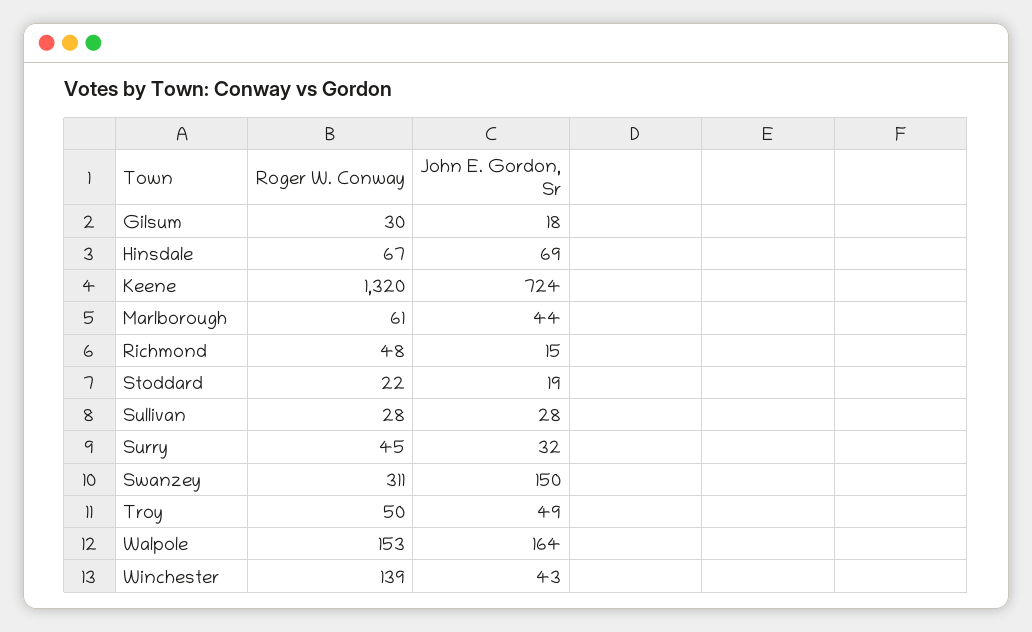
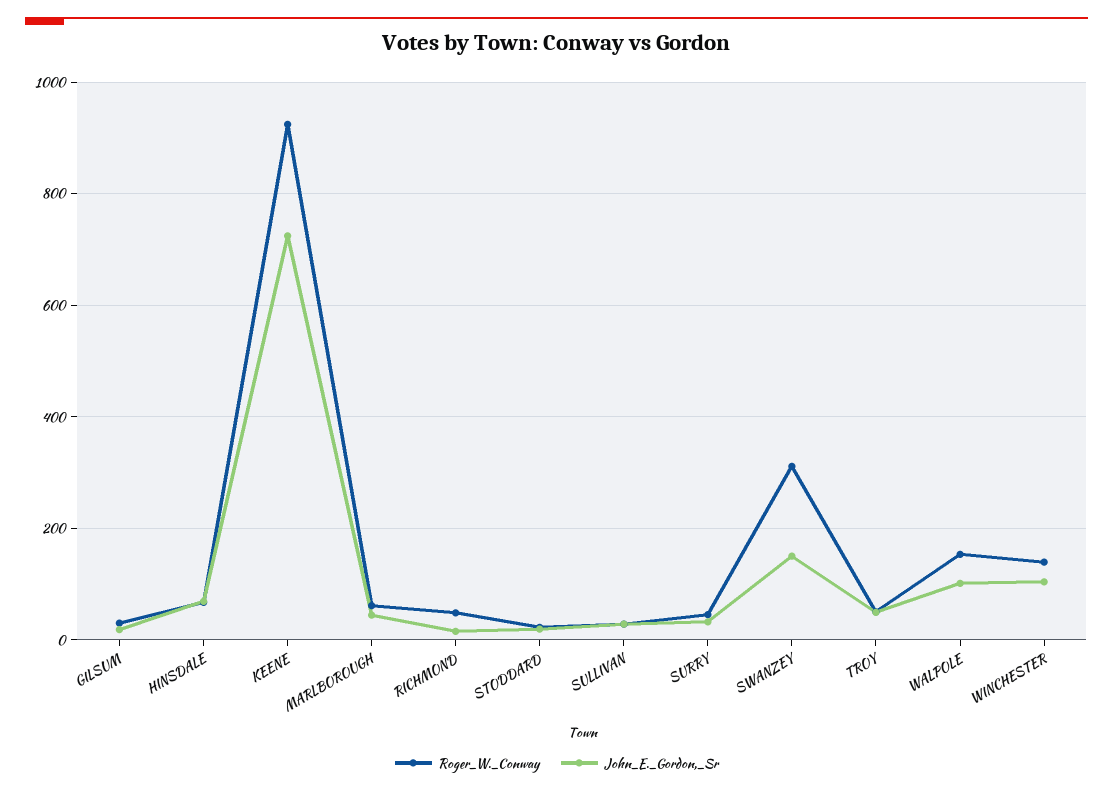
Roger W. Conway, Keene: 1320 -> 920
John E. Gordon, Sr, Walpole: 164 -> 100
John E. Gordon, Sr, Winchester: 43 -> 100

